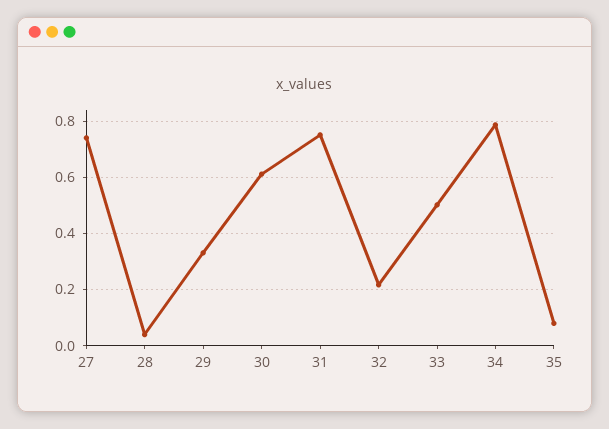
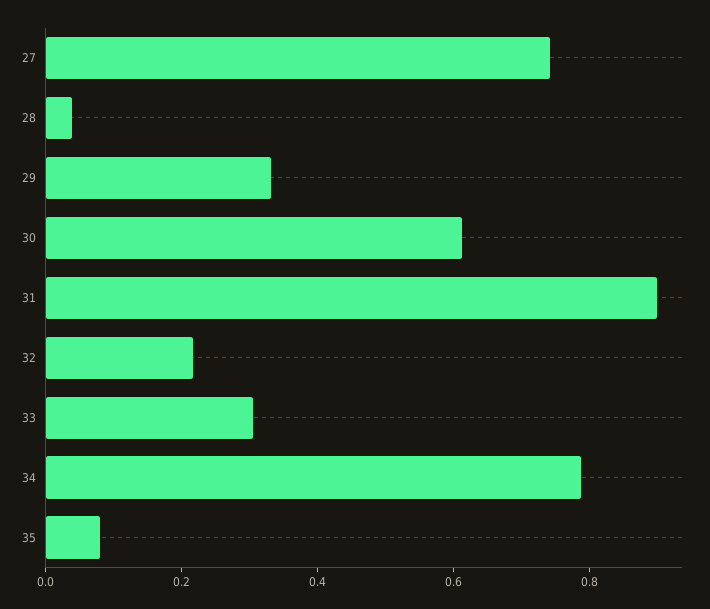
31: 0.75 -> 0.9
33: 0.5 -> 0.3

